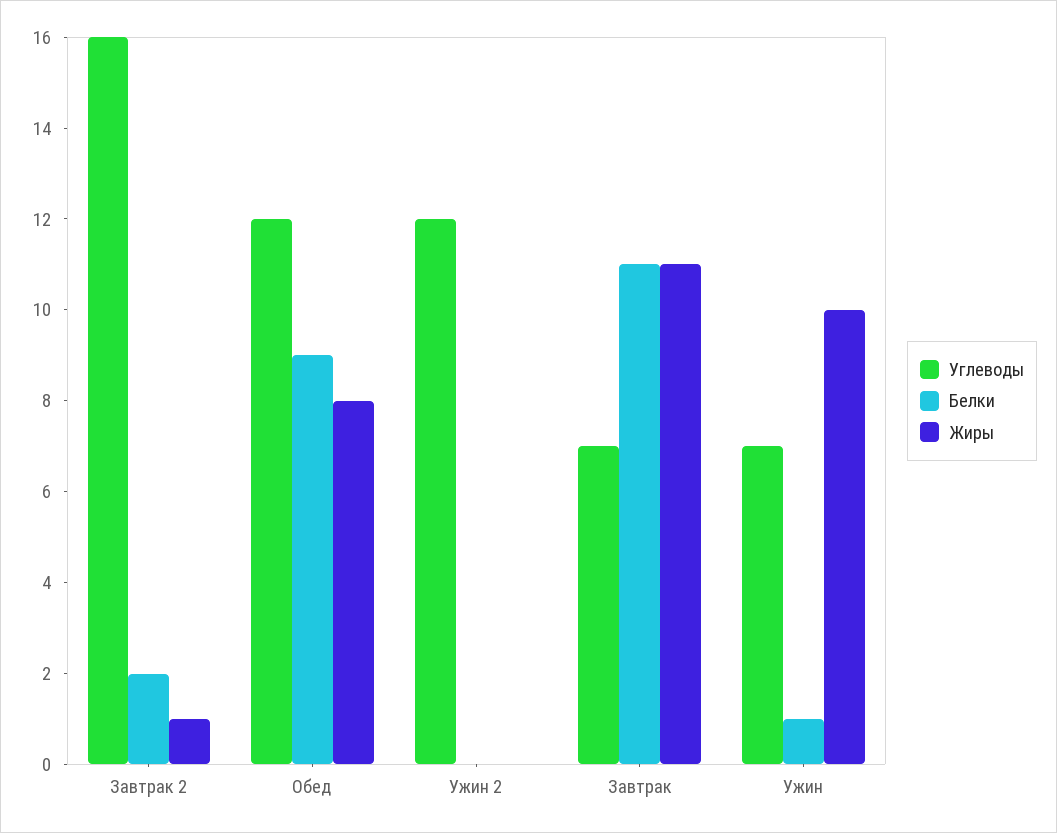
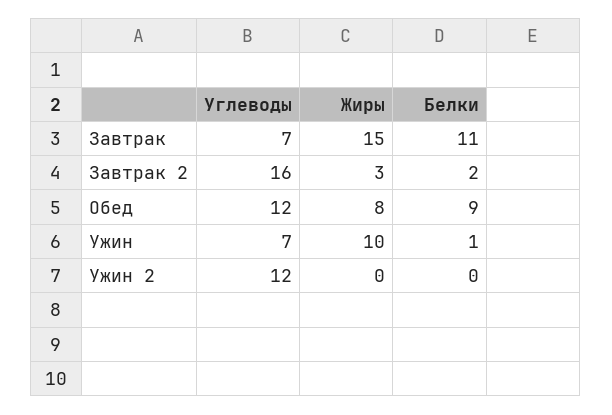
Жиры, Завтрак 2: 1 -> 3
Жиры, Завтрак: 11 -> 15

